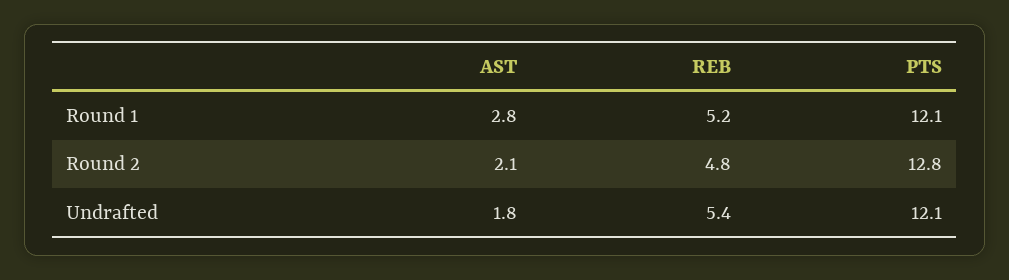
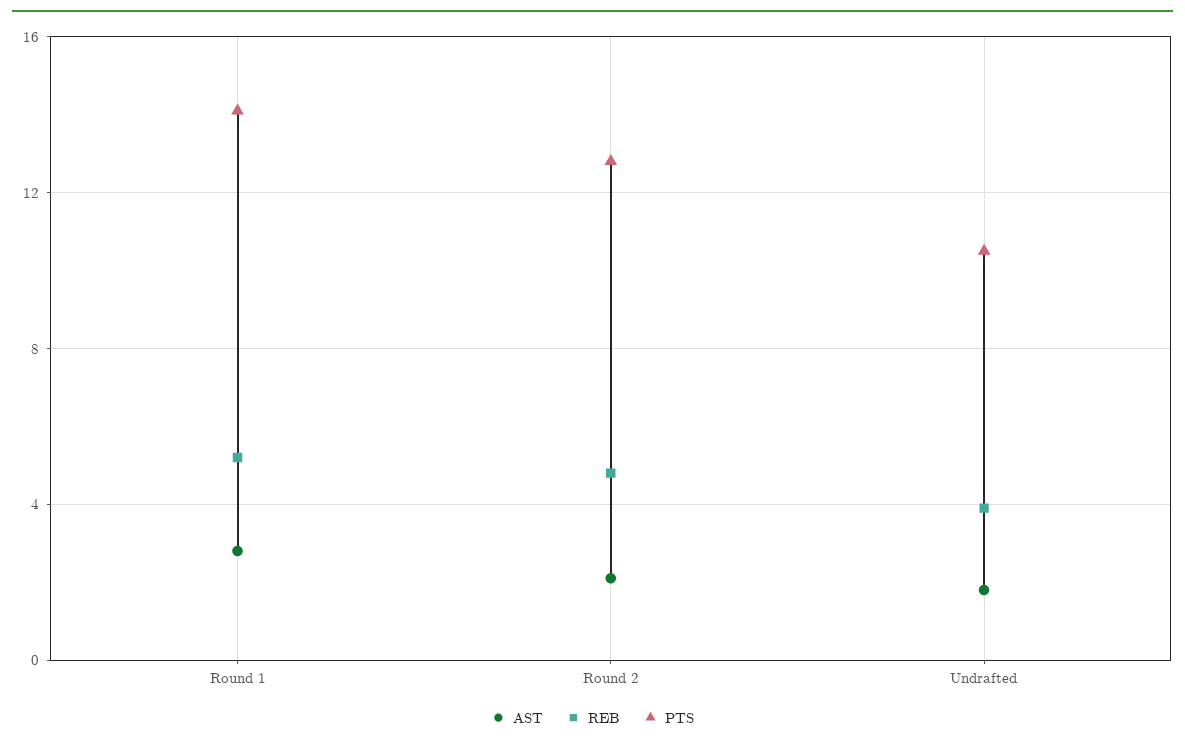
PTS, Round 1: 12.1 -> 14
REB, Undrafted: 5.4 -> 4
PTS, Undrafted: 12.1 -> 10.5

